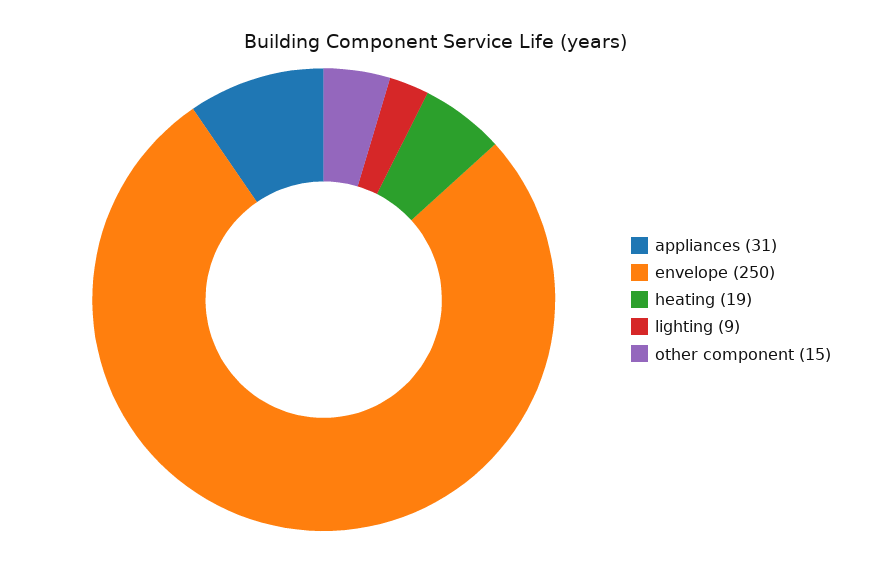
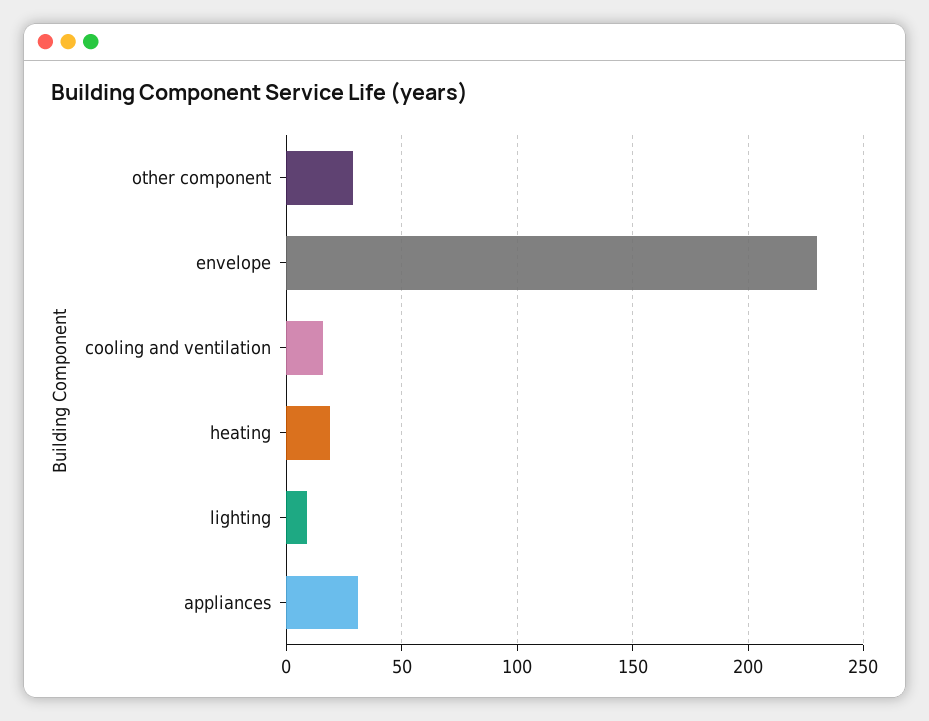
envelope: 250 -> 230
other component: 15 -> 30
cooling and ventilation: none -> 15

